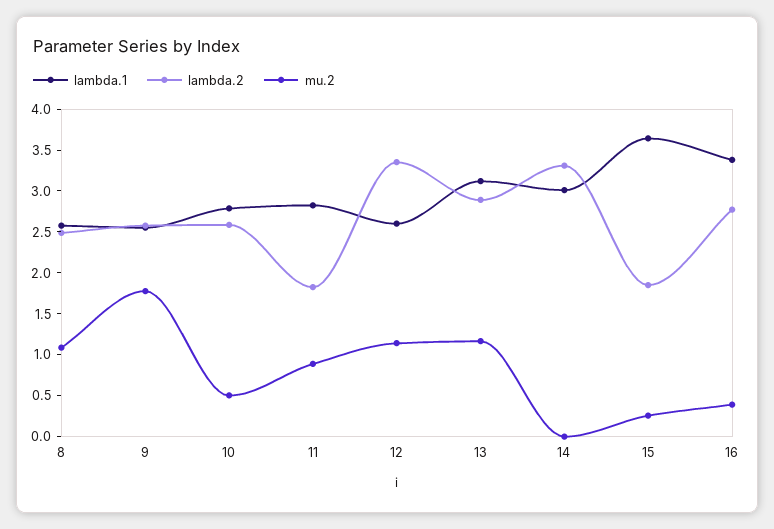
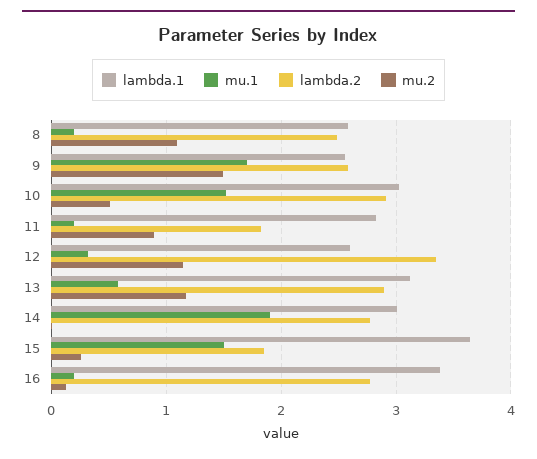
mu.2, 9: 1.8 -> 1.5
lambda.1, 10: 2.8 -> 3
lambda.2, 10: 2.6 -> 2.9
lambda.2, 14: 3.3 -> 2.8
mu.2, 16: 0.4 -> 0.1
mu.1, 8: none -> 0.2
mu.1, 9: none -> 1.7
mu.1, 10: none -> 1.5
mu.1, 11: none -> 0.2
mu.1, 12: none -> 0.3
mu.1, 13: none -> 0.6
mu.1, 14: none -> 1.9
mu.1, 15: none -> 1.5
mu.1, 16: none -> 0.2

